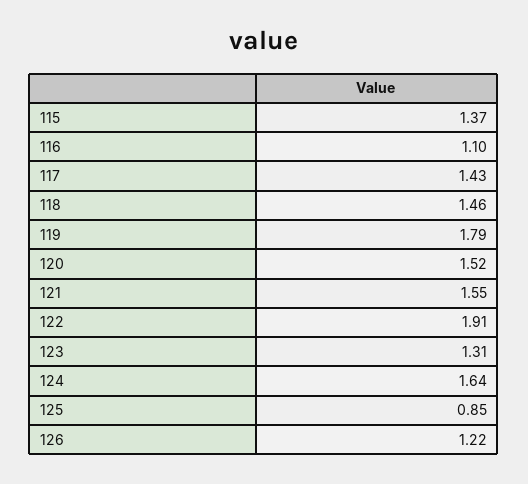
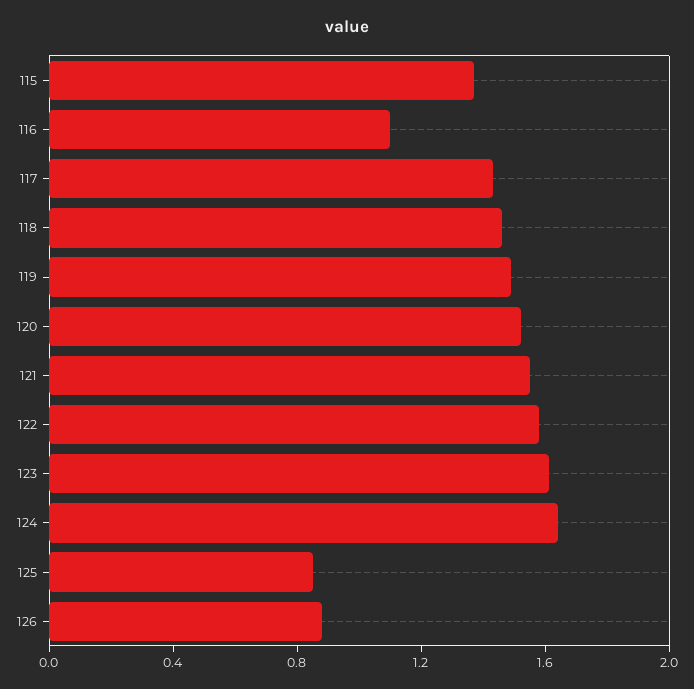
119: 1.79 -> 1.5
122: 1.91 -> 1.6
123: 1.31 -> 1.6
126: 1.22 -> 0.9

